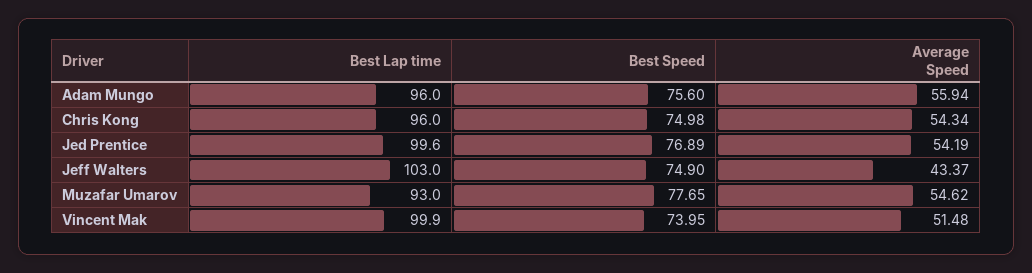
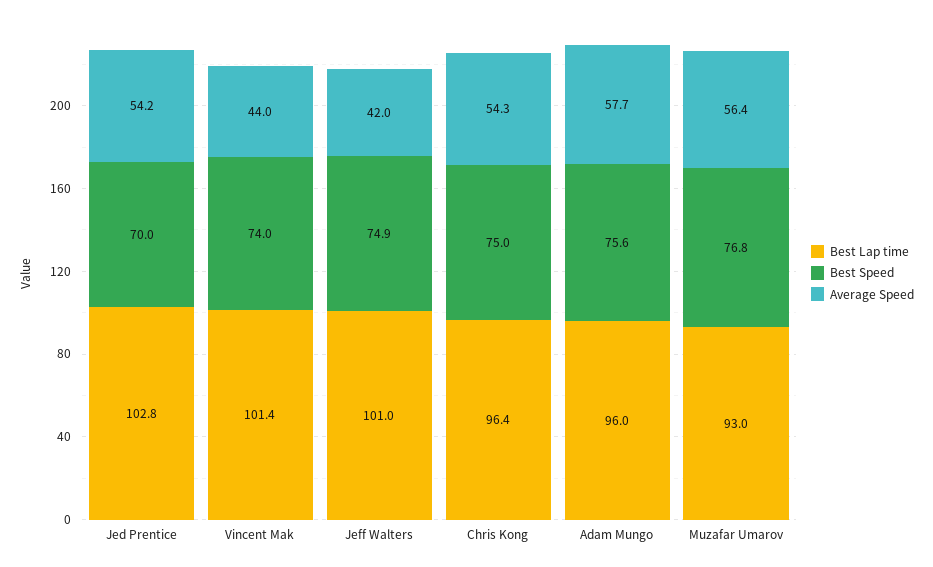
Average Speed, Adam Mungo: 55.94 -> 57.7
Best Lap time, Chris Kong: 96 -> 96.4
Best Lap time, Jed Prentice: 99.6 -> 102.8
Best Speed, Jed Prentice: 76.89 -> 70
Best Lap time, Jeff Walters: 103 -> 101
Average Speed, Jeff Walters: 43.37 -> 42
Best Speed, Muzafar Umarov: 77.65 -> 76.8
Average Speed, Muzafar Umarov: 54.62 -> 56.4
Best Lap time, Vincent Mak: 99.9 -> 101.4
Average Speed, Vincent Mak: 51.48 -> 44

